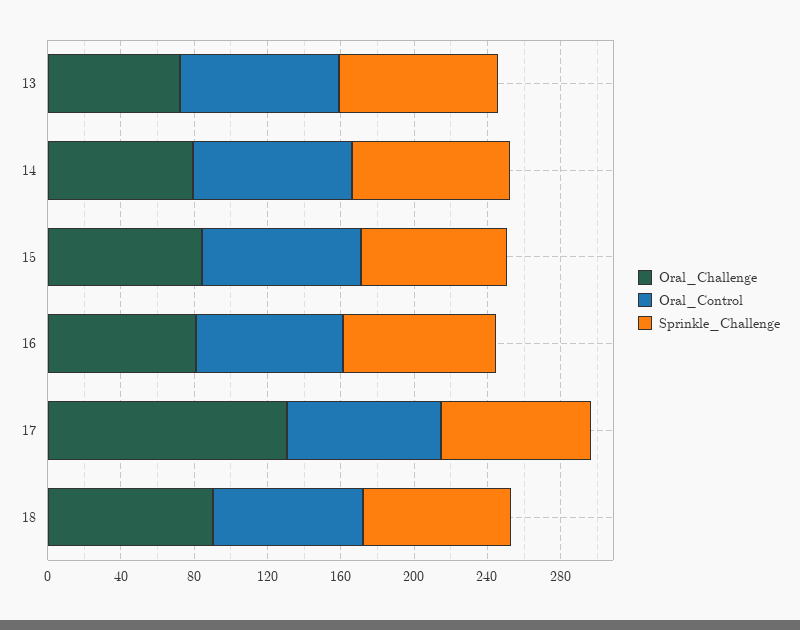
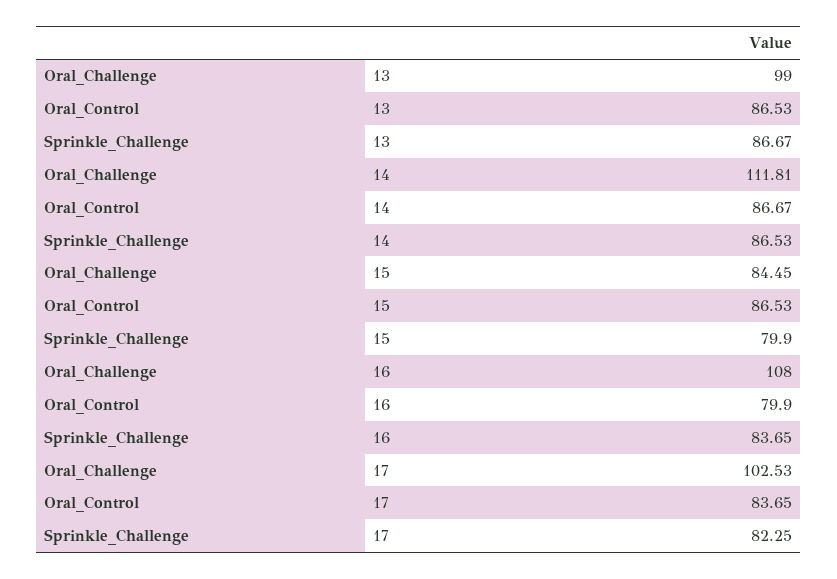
Oral_Challenge, 13: 70 -> 99
Oral_Challenge, 14: 80 -> 111.81
Oral_Challenge, 16: 80 -> 108
Oral_Challenge, 17: 130 -> 102.53
Oral_Challenge, 18: 90 -> none
Oral_Control, 18: 80 -> none
Sprinkle_Challenge, 18: 80 -> none

